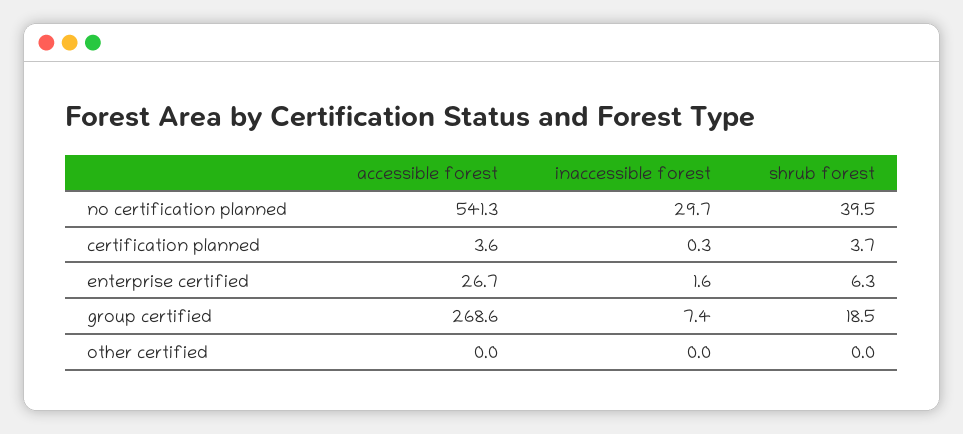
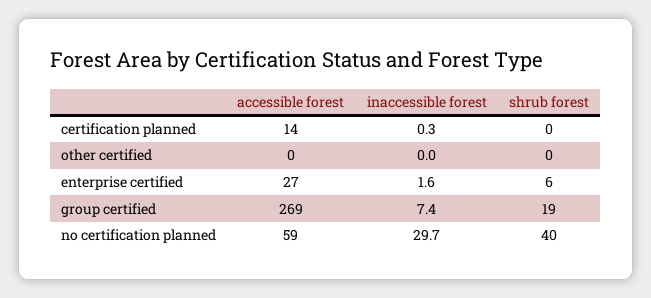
accessible forest, no certification planned: 541.3 -> 59
accessible forest, certification planned: 3.6 -> 14
shrub forest, certification planned: 3.7 -> 0

